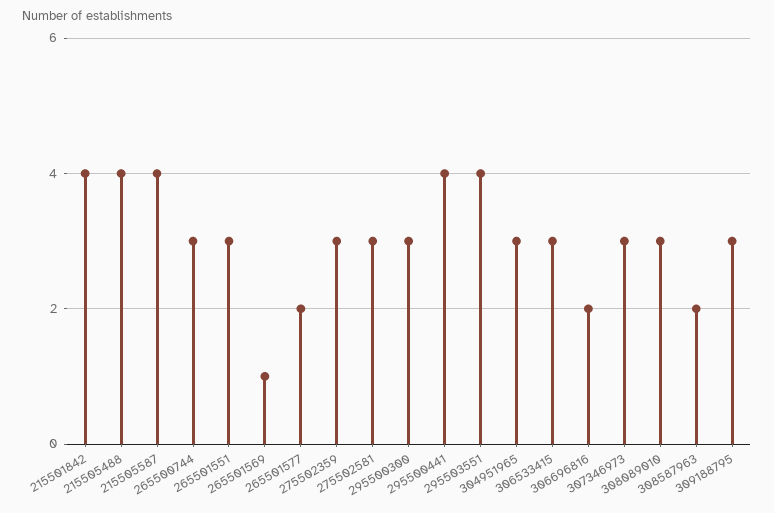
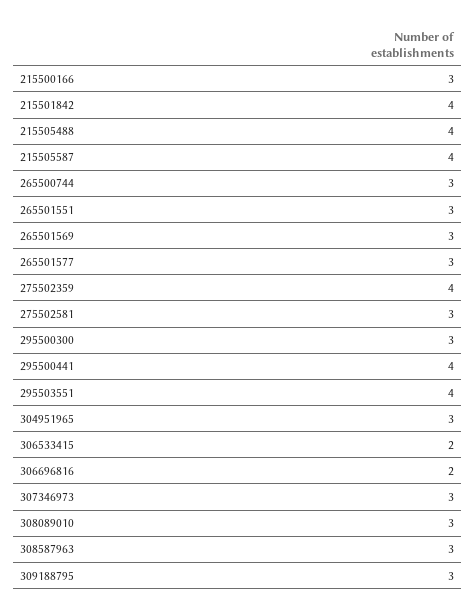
265501569: 1 -> 3
265501577: 2 -> 3
275502359: 3 -> 4
306533415: 3 -> 2
308587963: 2 -> 3
215500166: none -> 3

